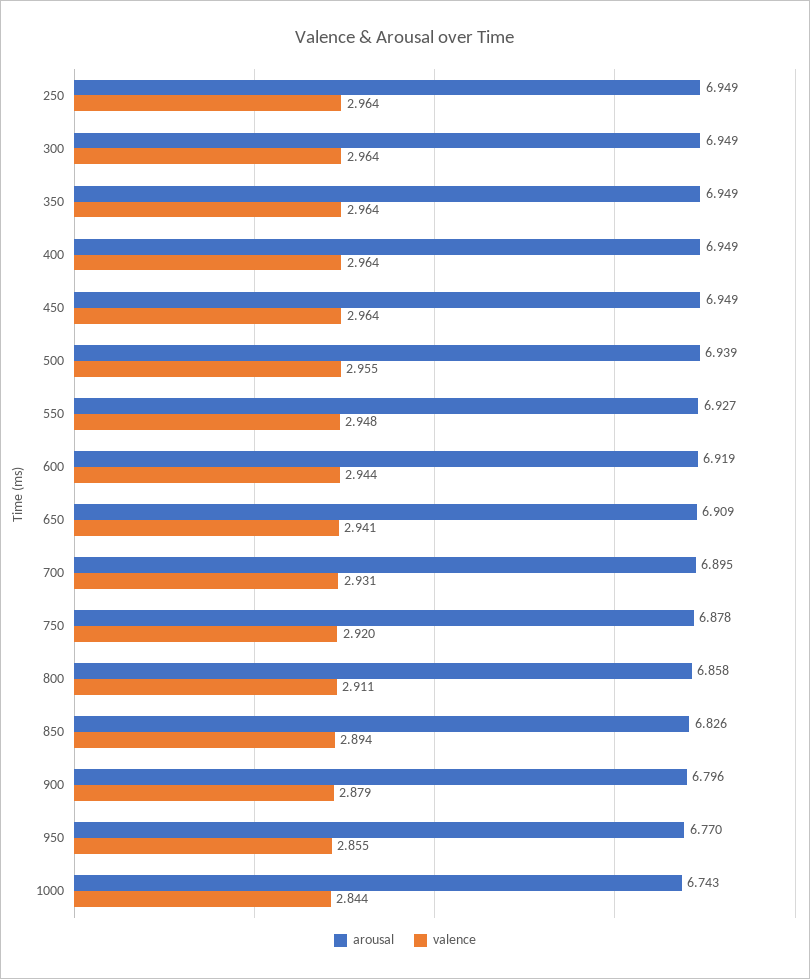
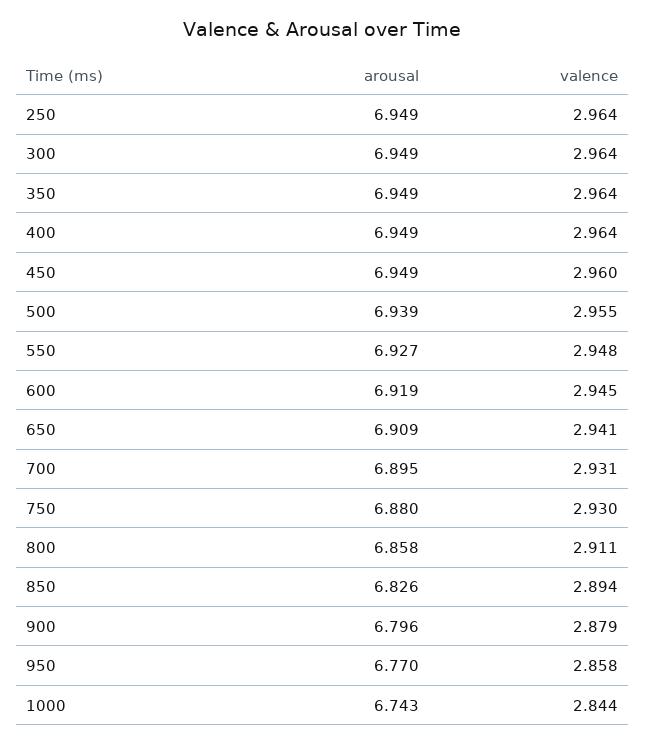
valence, 450: 2.964 -> 2.96
valence, 600: 2.944 -> 2.945
arousal, 750: 6.878 -> 6.88
valence, 750: 2.92 -> 2.93
valence, 950: 2.855 -> 2.858

